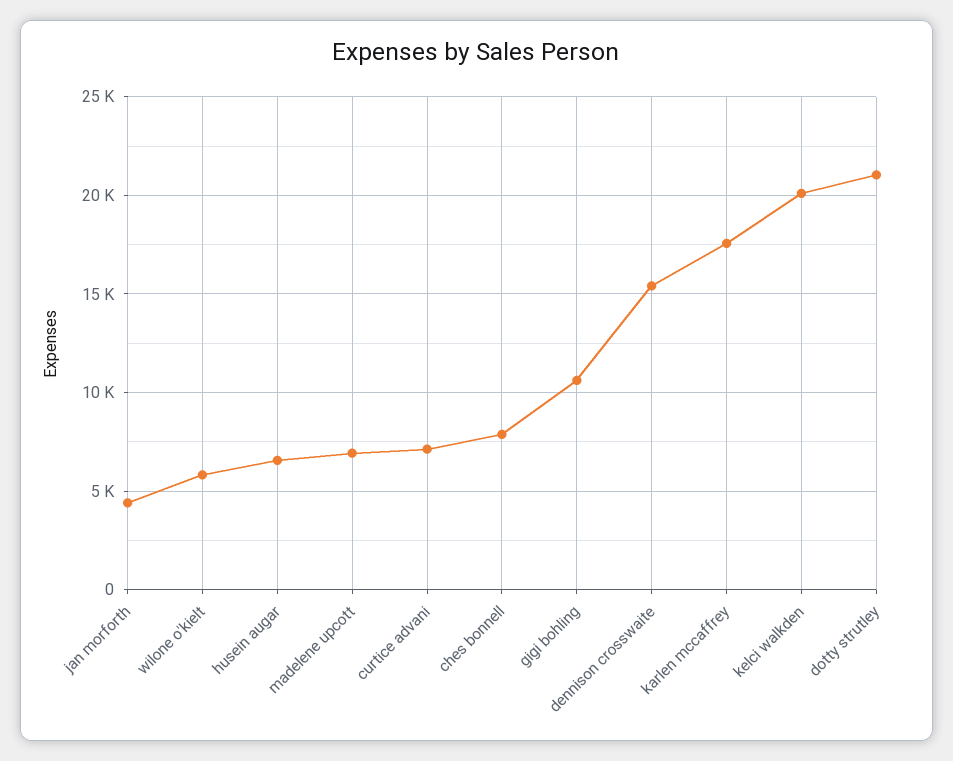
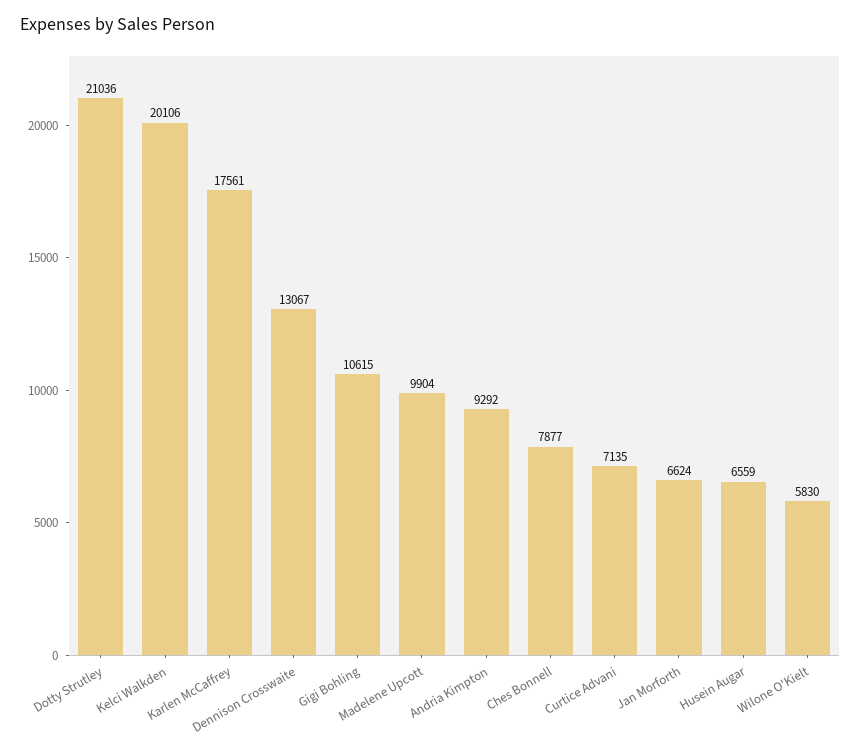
jan morforth: 4500 -> 6624
madelene upcott: 7000 -> 9904
dennison crosswaite: 15500 -> 13067
Andria Kimpton: none -> 9292

